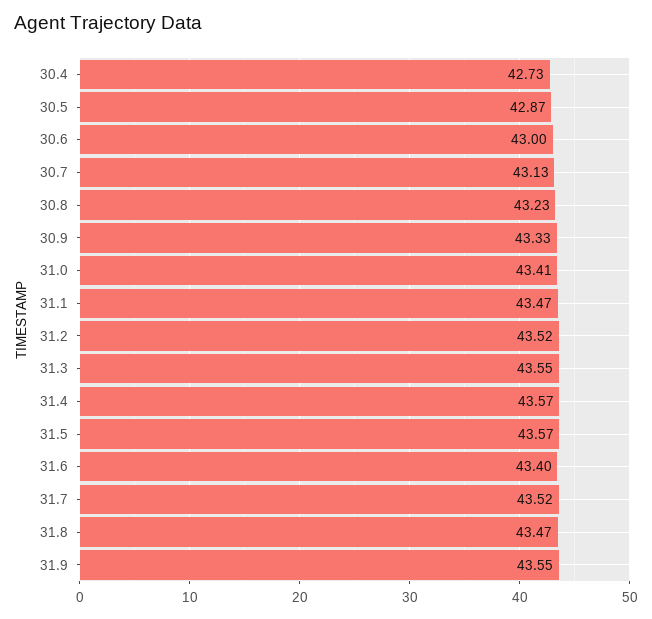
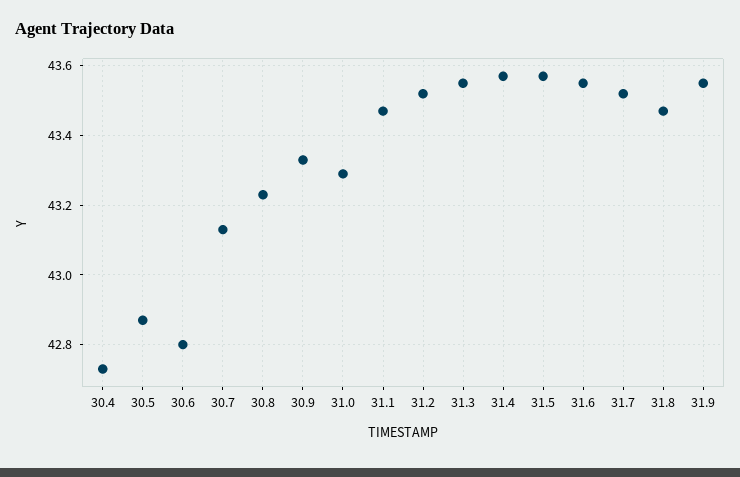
30.6: 43 -> 42.8
31.0: 43.41 -> 43.3
31.6: 43.4 -> 43.55

